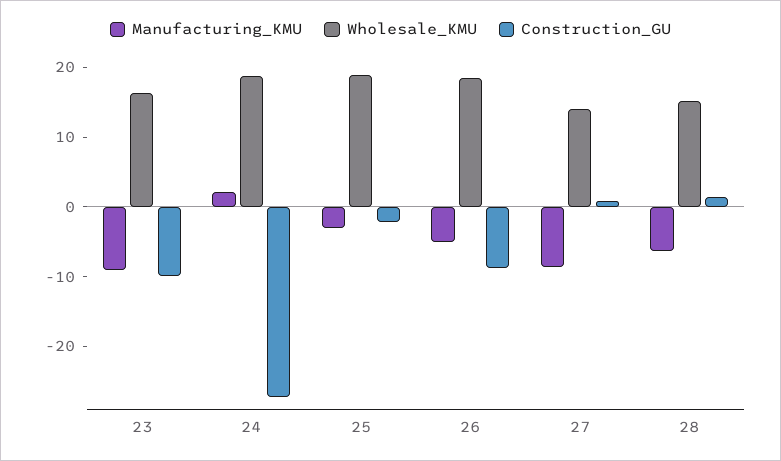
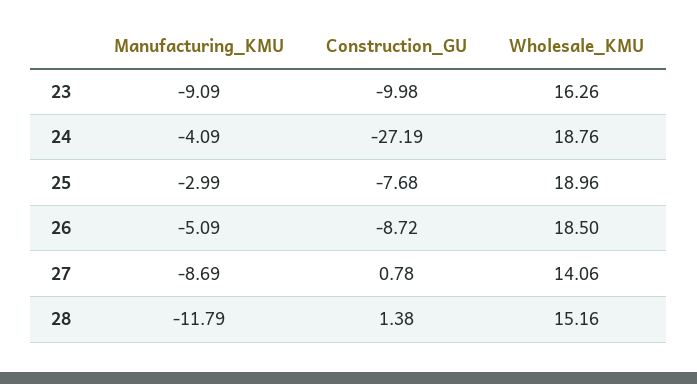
Manufacturing_KMU, 24: 2 -> -4.09
Construction_GU, 25: -2 -> -7.68
Manufacturing_KMU, 28: -6 -> -11.79

